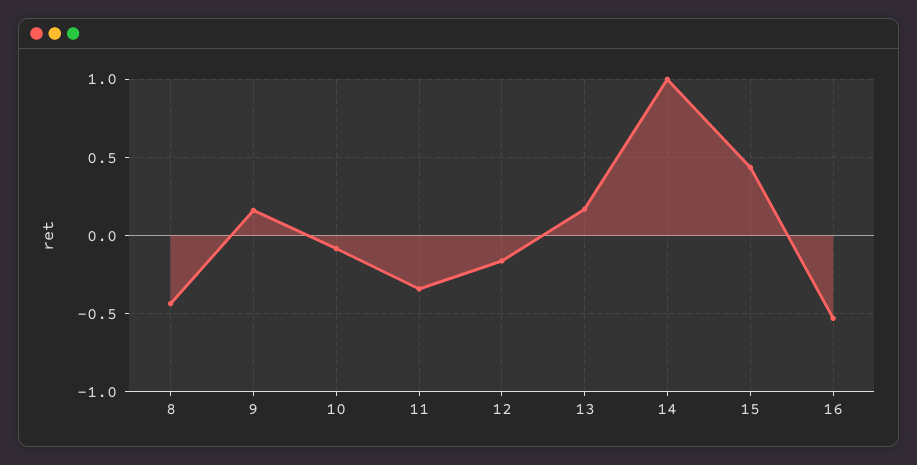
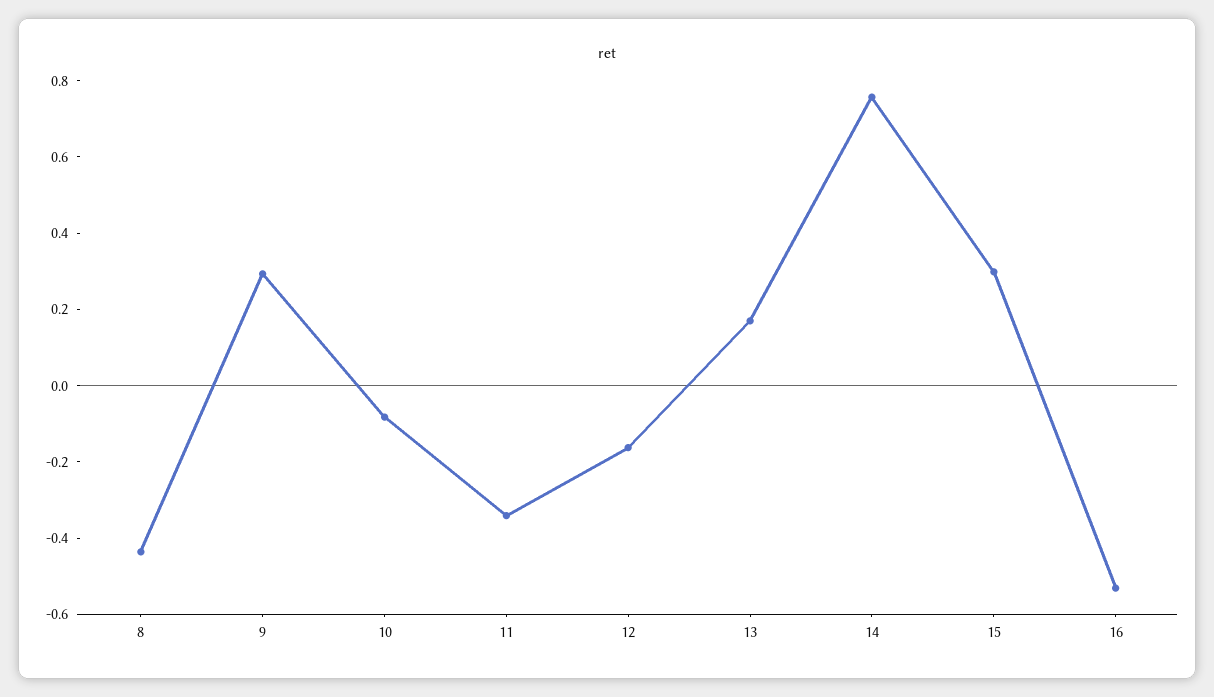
9: 0.15 -> 0.3
14: 1 -> 0.75
15: 0.45 -> 0.3

